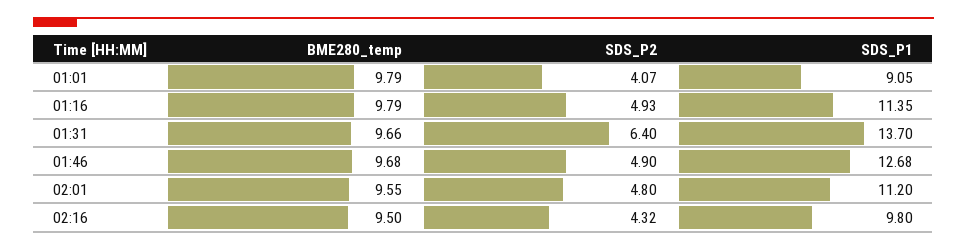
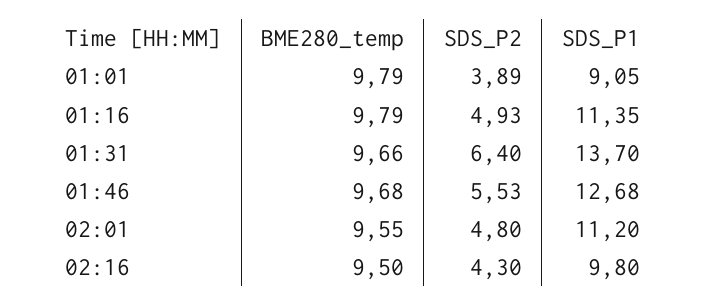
SDS_P2, 01:01: 4.07 -> 3.89
SDS_P2, 01:46: 4.9 -> 5.53
SDS_P2, 02:16: 4.32 -> 4.3

